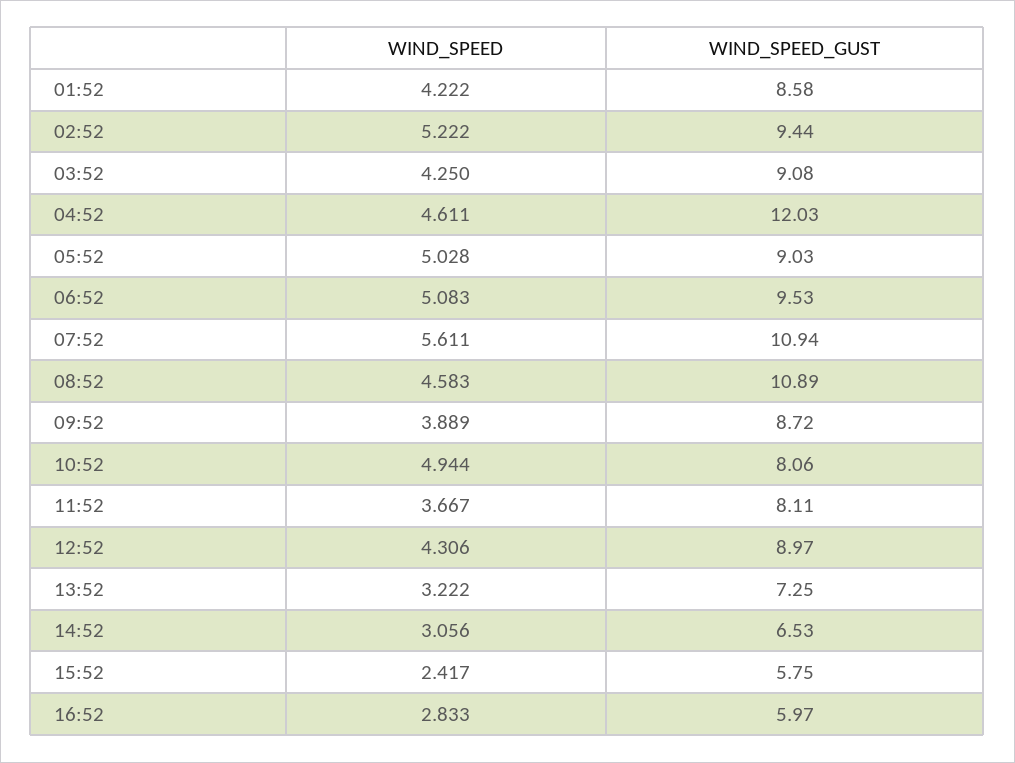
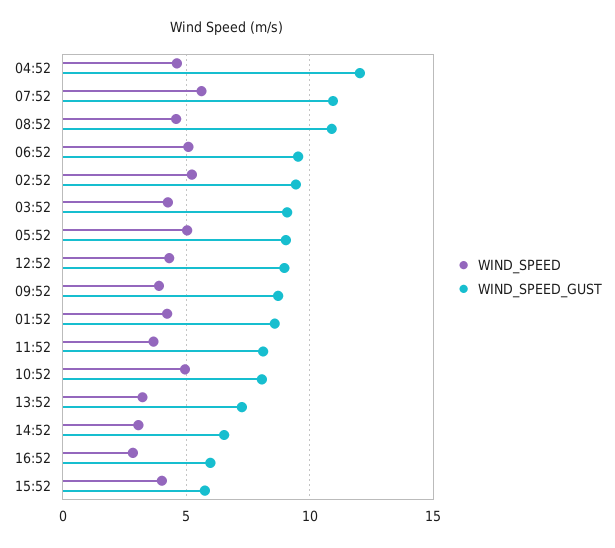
WIND_SPEED, 15:52: 2.417 -> 4

